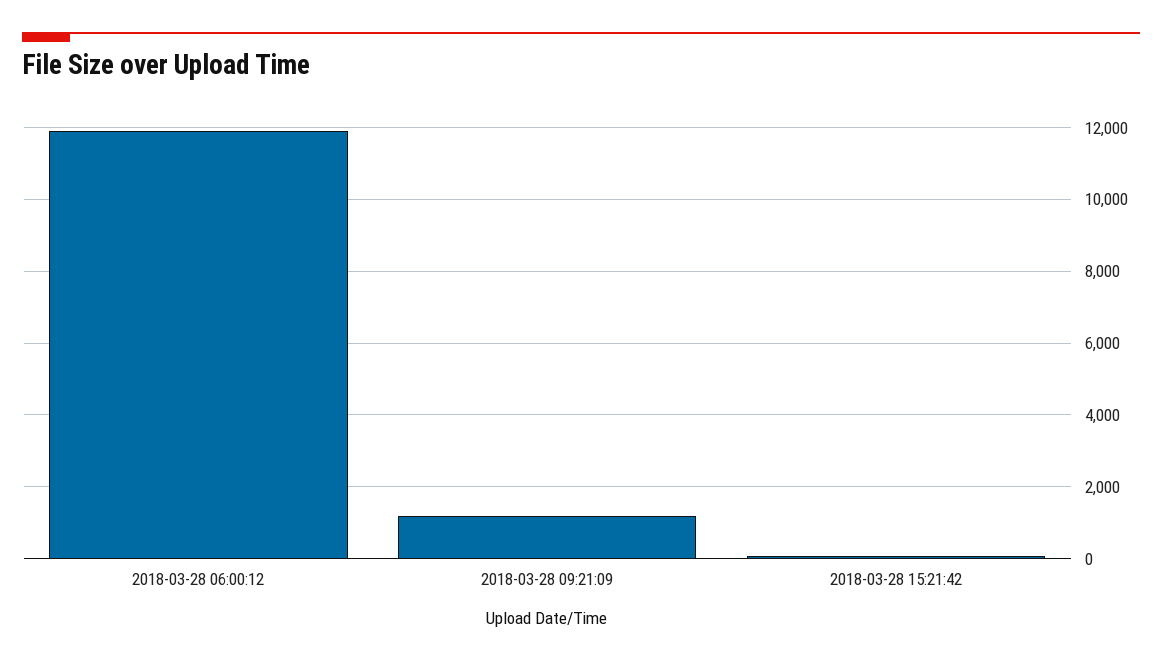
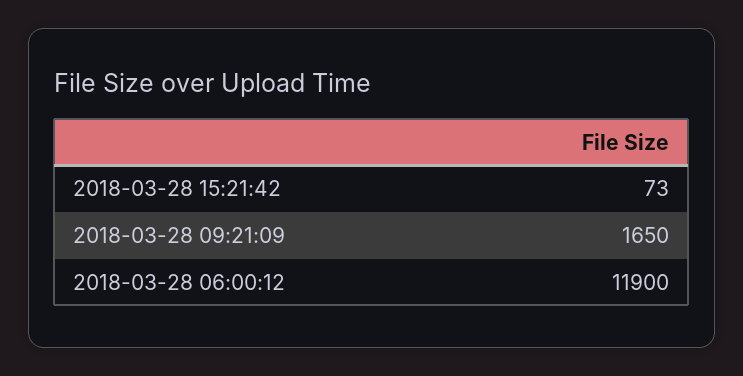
2018-03-28 09:21:09: 1200 -> 1650

